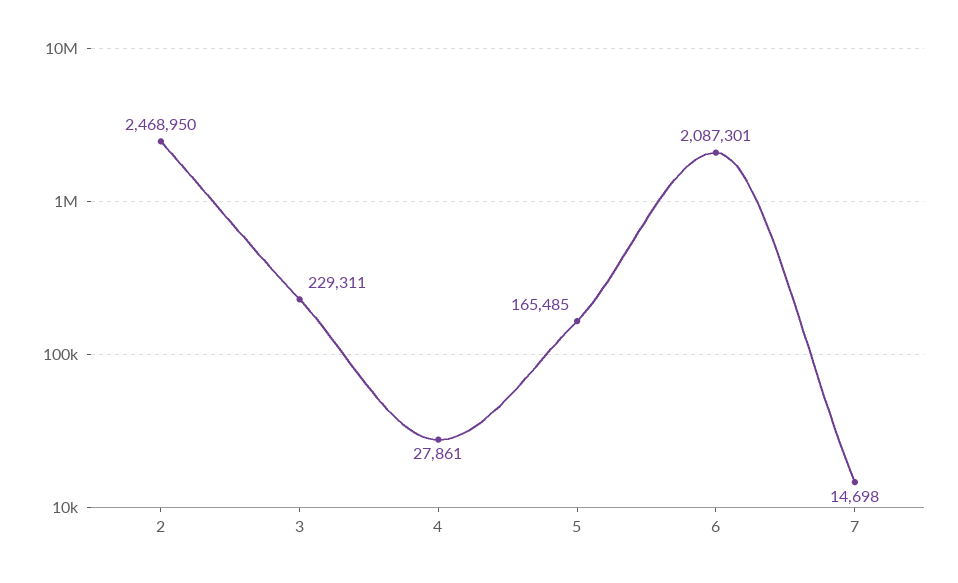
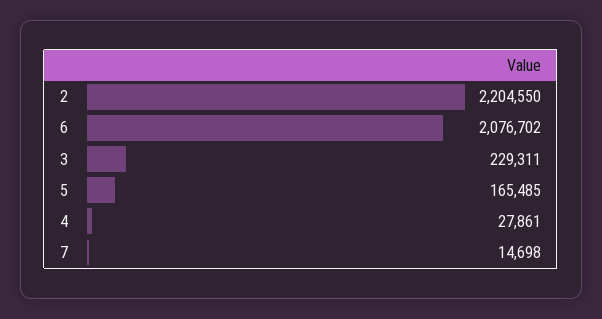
2: 2468950 -> 2204550
6: 2087301 -> 2076702

